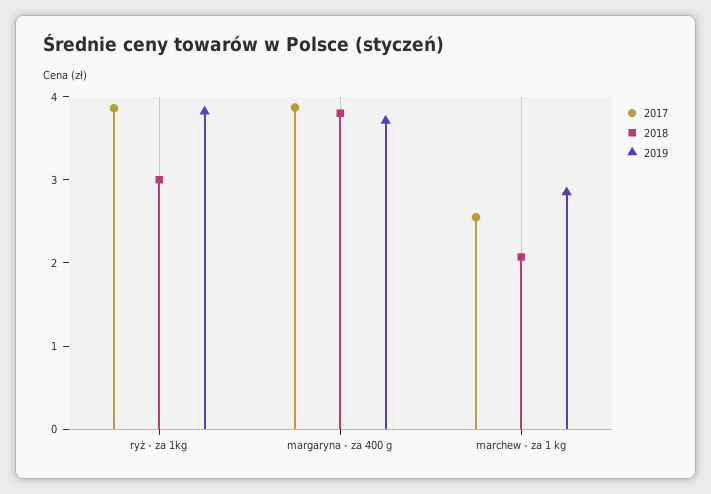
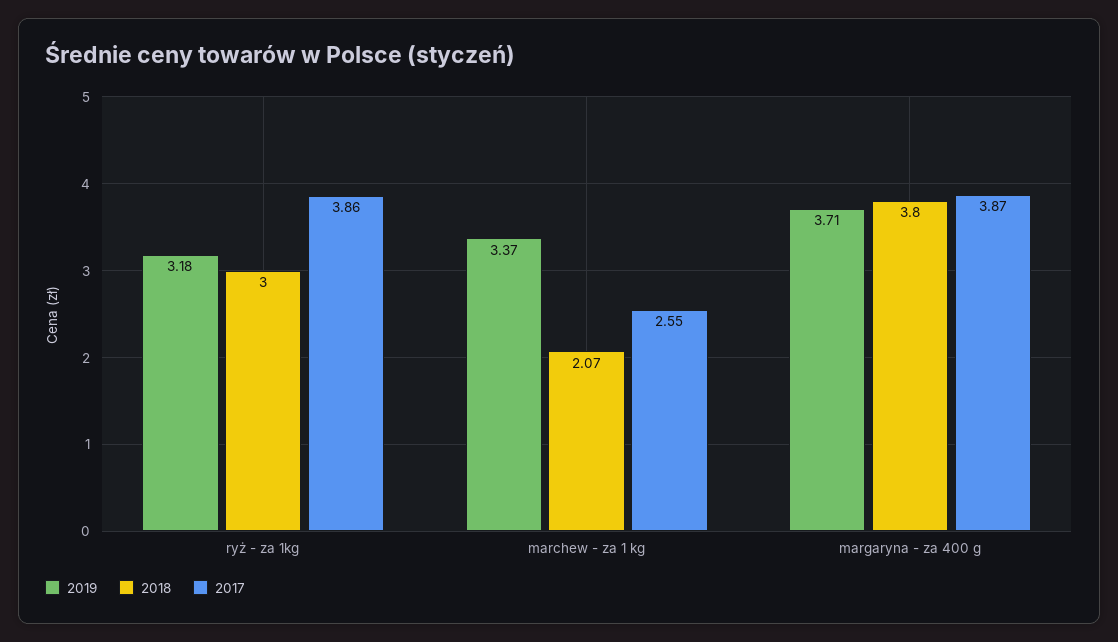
2019, ryż - za 1kg: 3.8 -> 3.18
2019, marchew - za 1 kg: 2.8 -> 3.37

